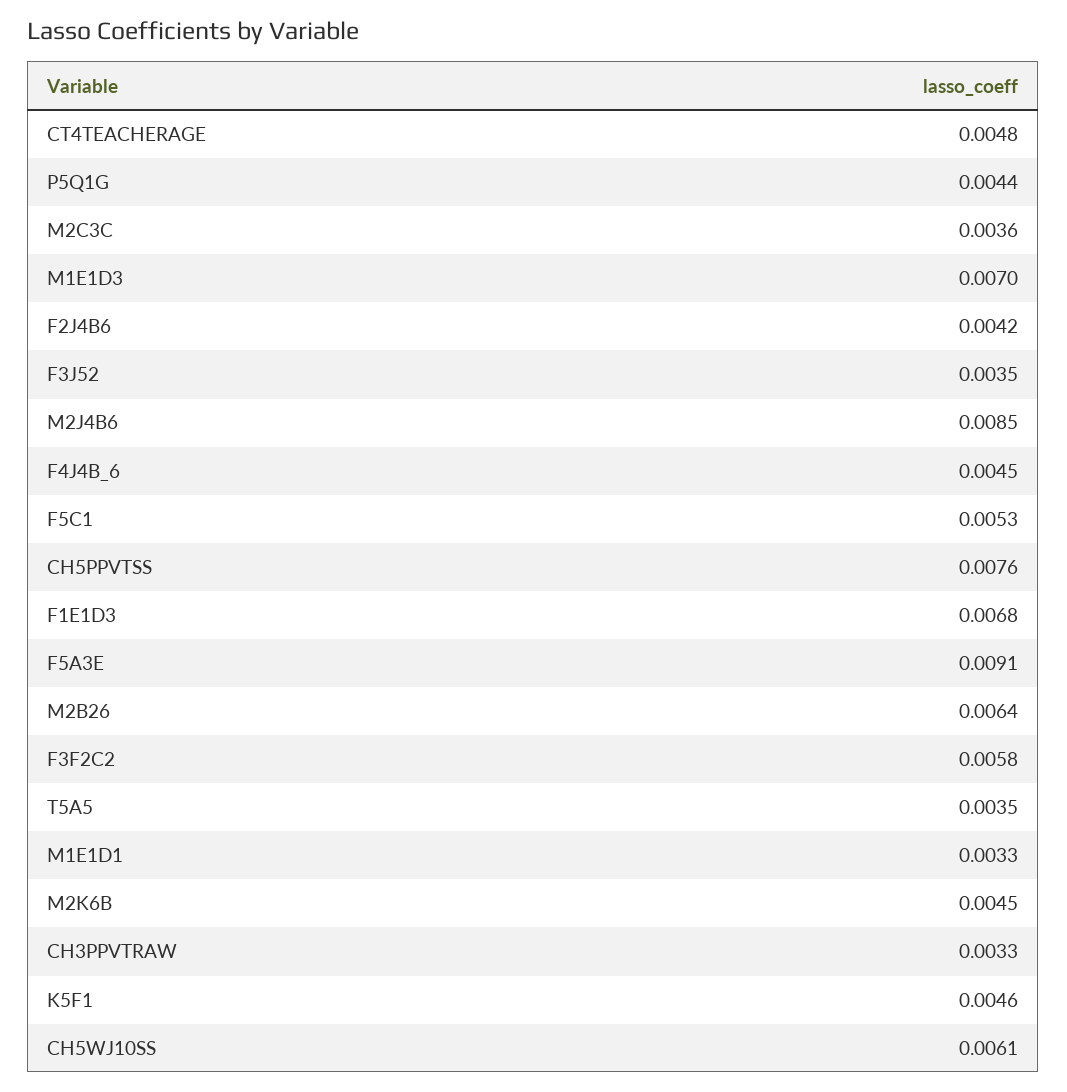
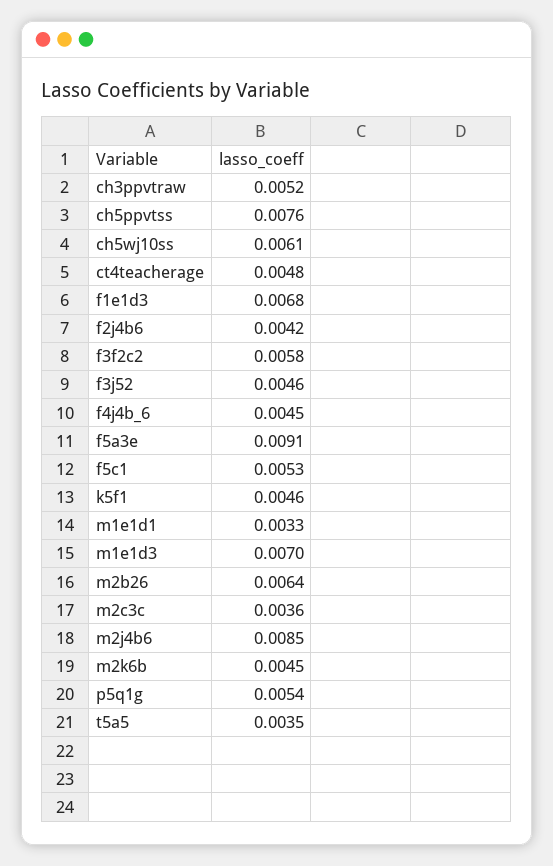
P5Q1G: 0.0044 -> 0.0054
F3J52: 0.0035 -> 0.0046
CH3PPVTRAW: 0.0033 -> 0.0052

